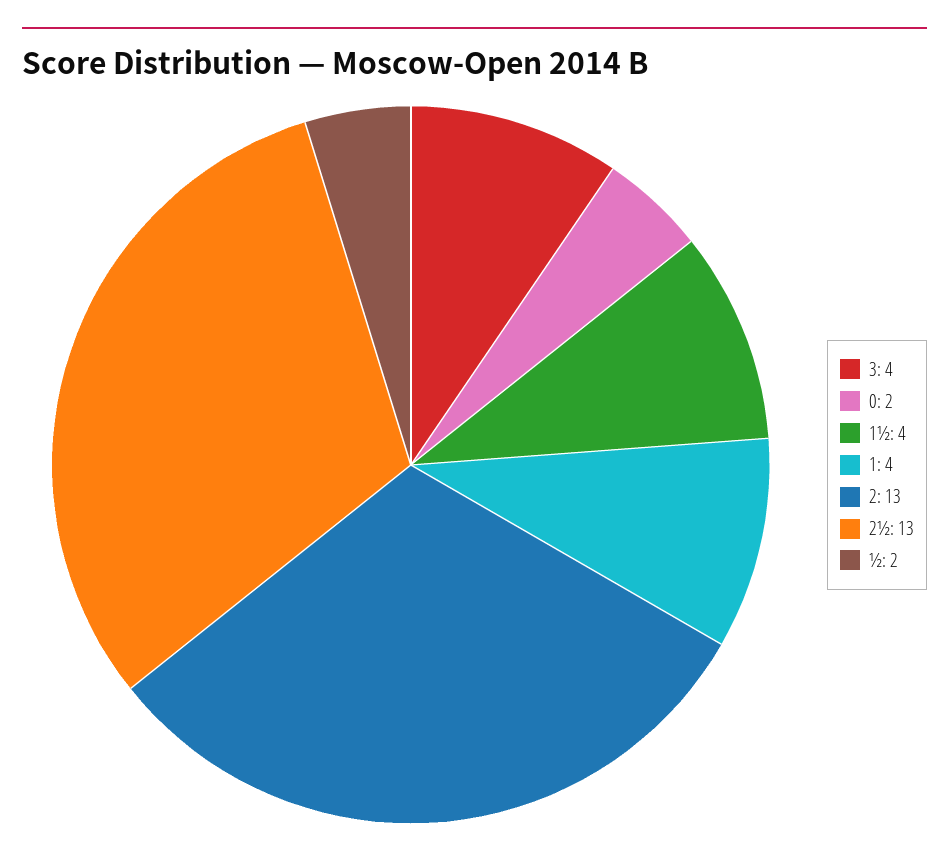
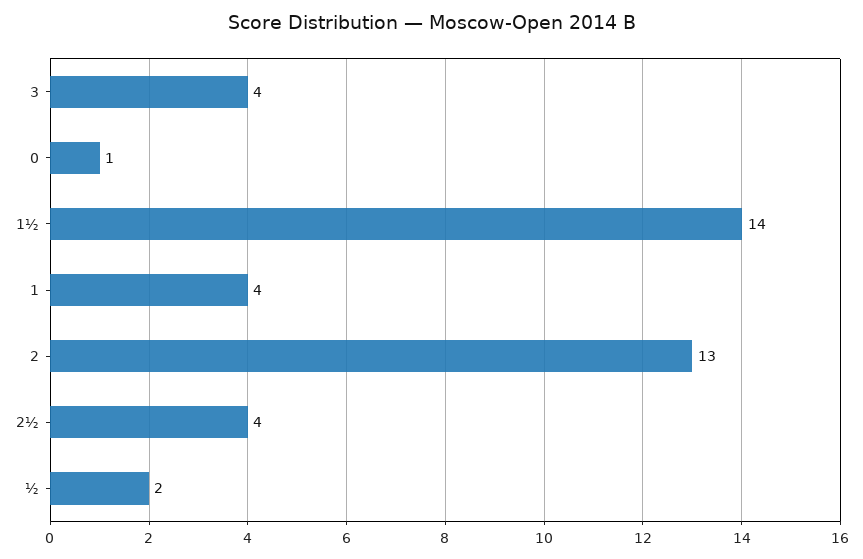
0: 2 -> 1
1½: 4 -> 14
2½: 13 -> 4

